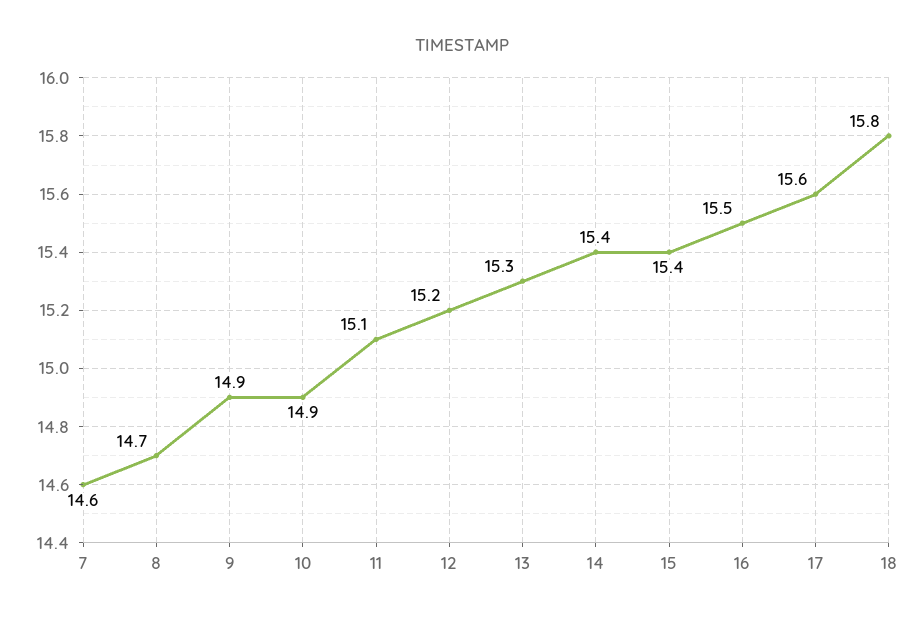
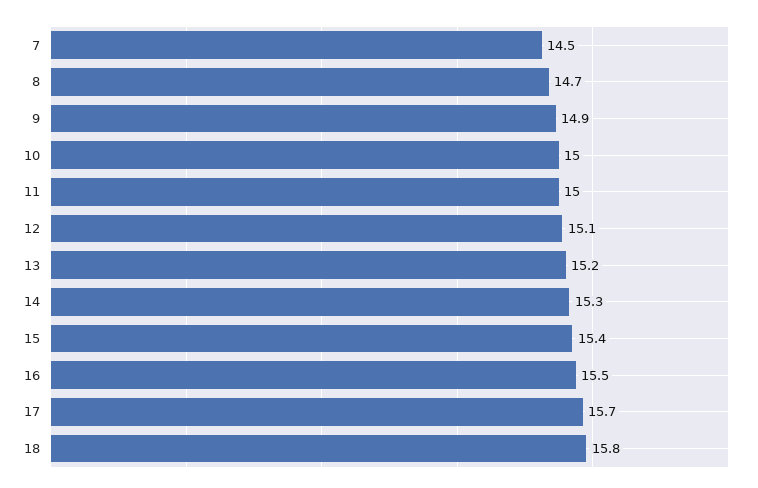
7: 14.6 -> 14.5
10: 14.9 -> 15
11: 15.1 -> 15
12: 15.2 -> 15.1
13: 15.3 -> 15.2
14: 15.4 -> 15.3
17: 15.6 -> 15.7

